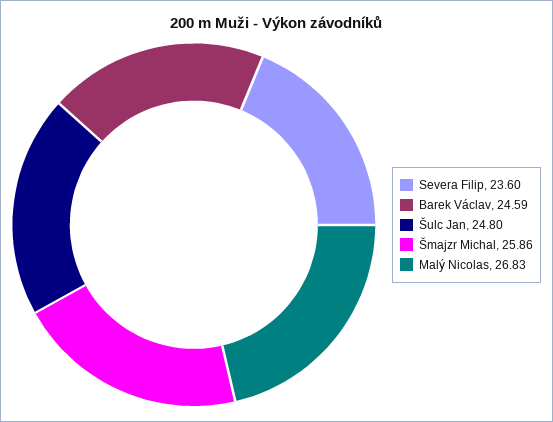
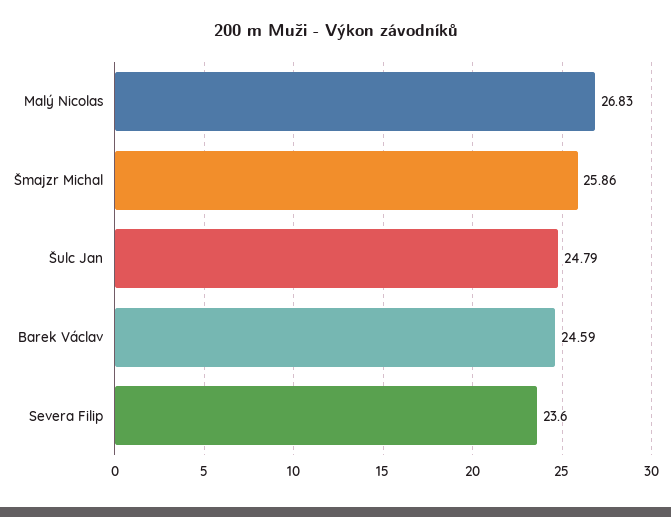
Šulc Jan: 24.8 -> 24.79

